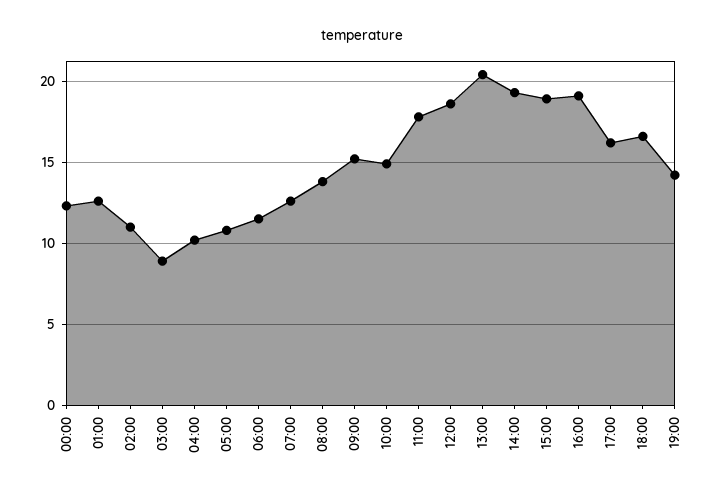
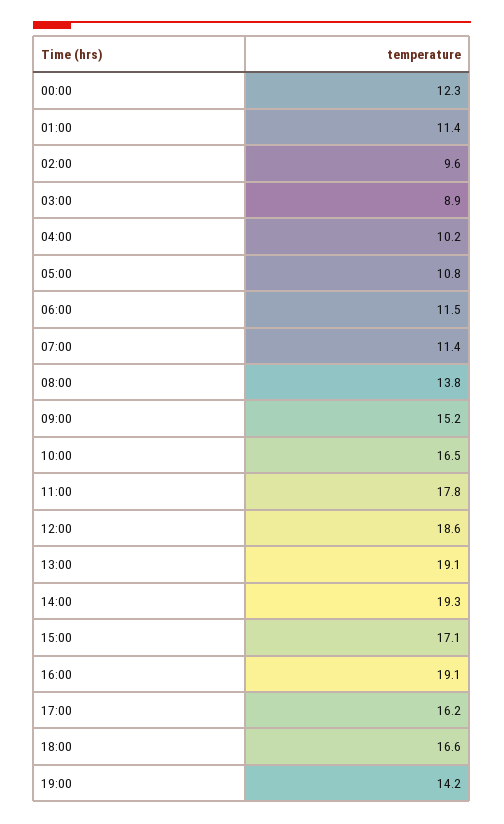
01:00: 12.5 -> 11.4
02:00: 11 -> 9.6
07:00: 12.5 -> 11.4
10:00: 15 -> 16.5
13:00: 20.5 -> 19.1
15:00: 19 -> 17.1

